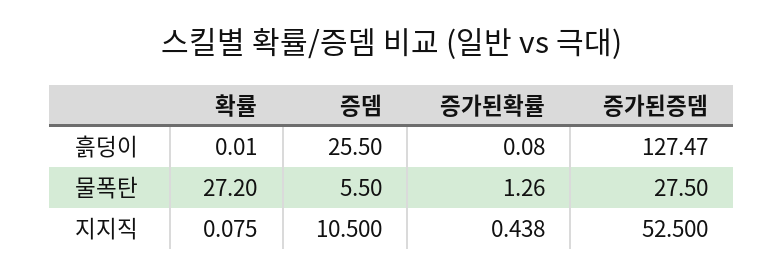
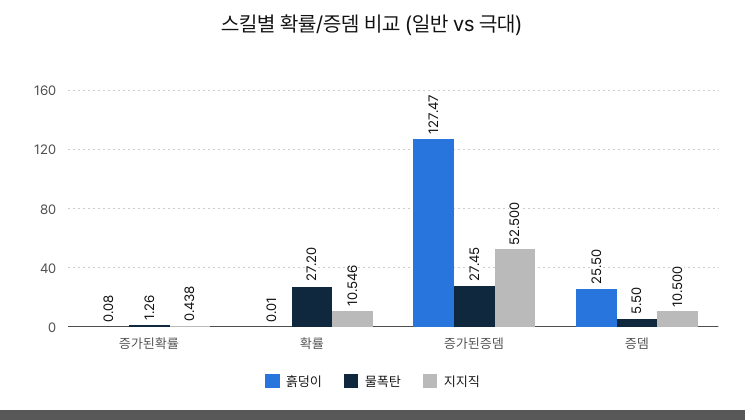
물폭탄, 증가된증뎀: 27.5 -> 27.45
지지직, 확률: 0.075 -> 10.546

